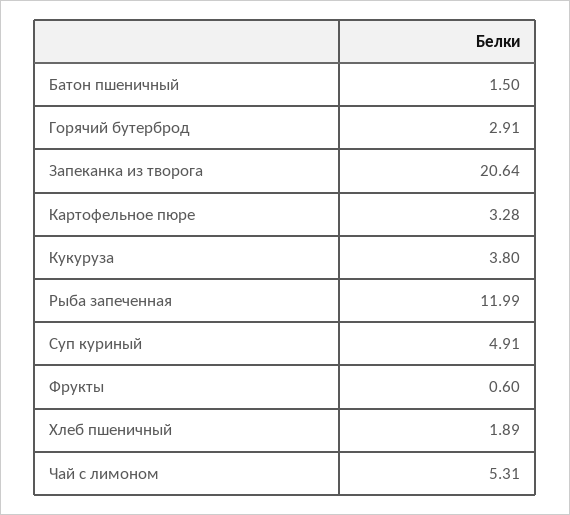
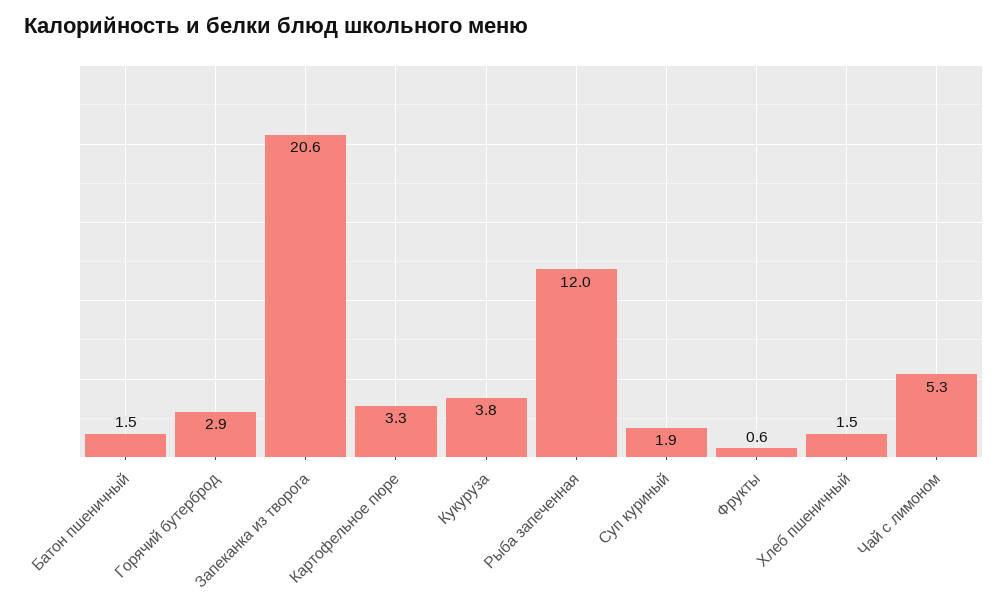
Суп куриный: 4.91 -> 1.9
Хлеб пшеничный: 1.89 -> 1.5

